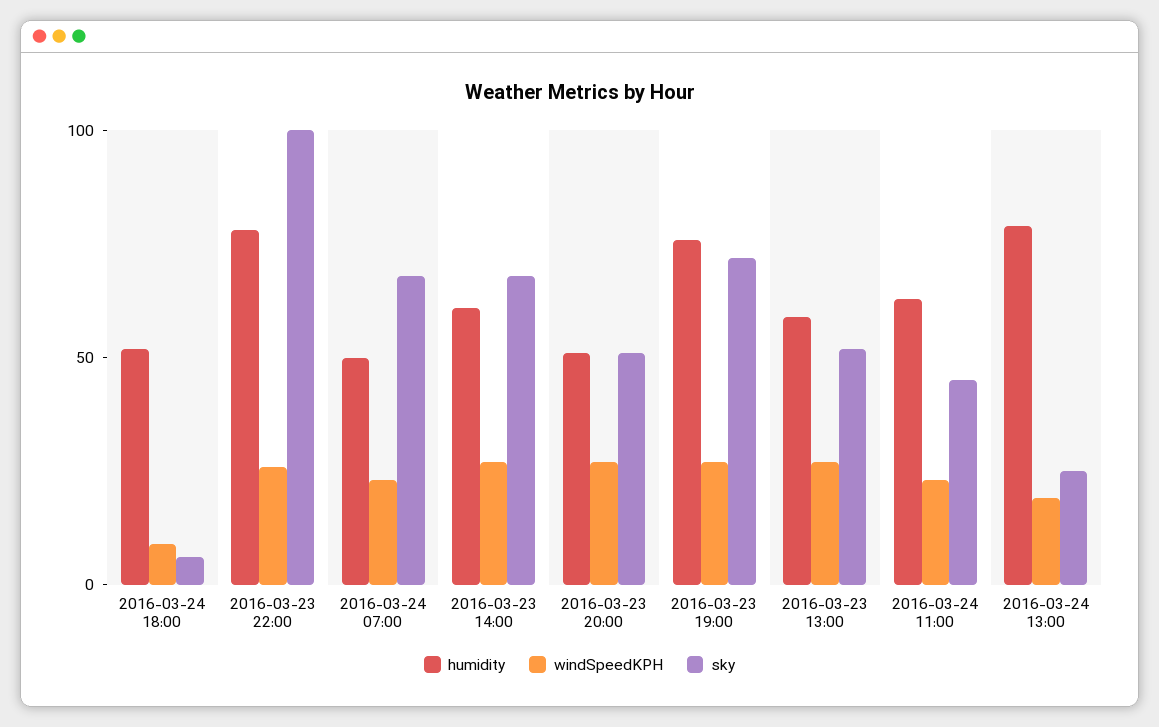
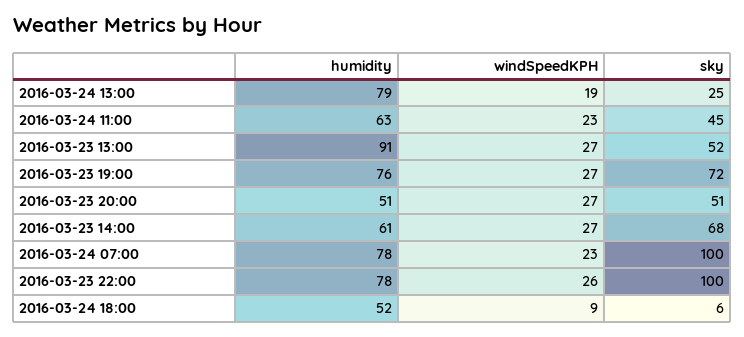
humidity, 2016-03-24 07:00: 50 -> 78
sky, 2016-03-24 07:00: 70 -> 100
humidity, 2016-03-23 13:00: 60 -> 91

